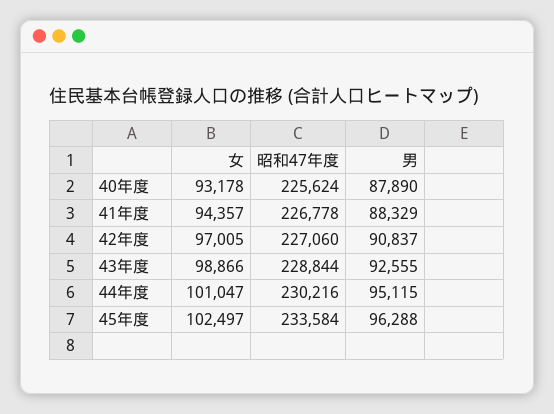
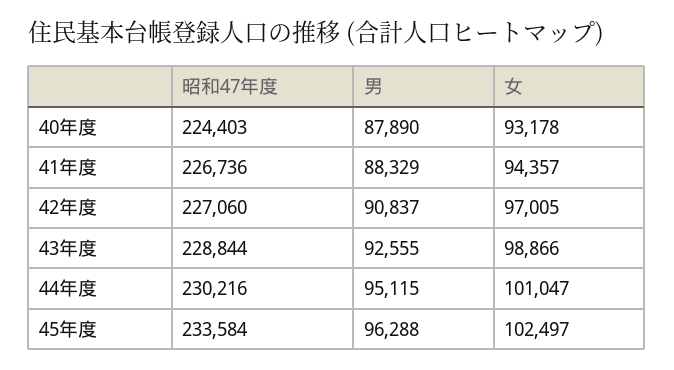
昭和47年度, 40年度: 225624 -> 224403
昭和47年度, 41年度: 226778 -> 226736

